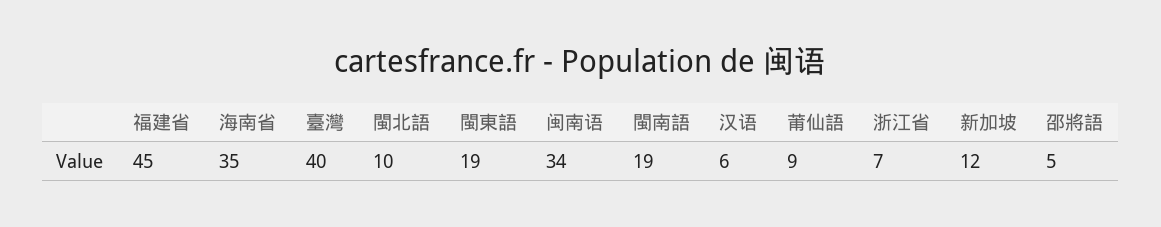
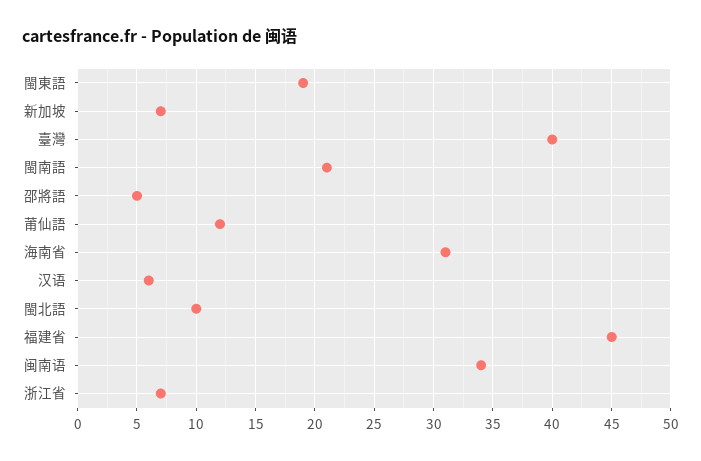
海南省: 35 -> 31
閩南語: 19 -> 21
莆仙語: 9 -> 12
新加坡: 12 -> 7

